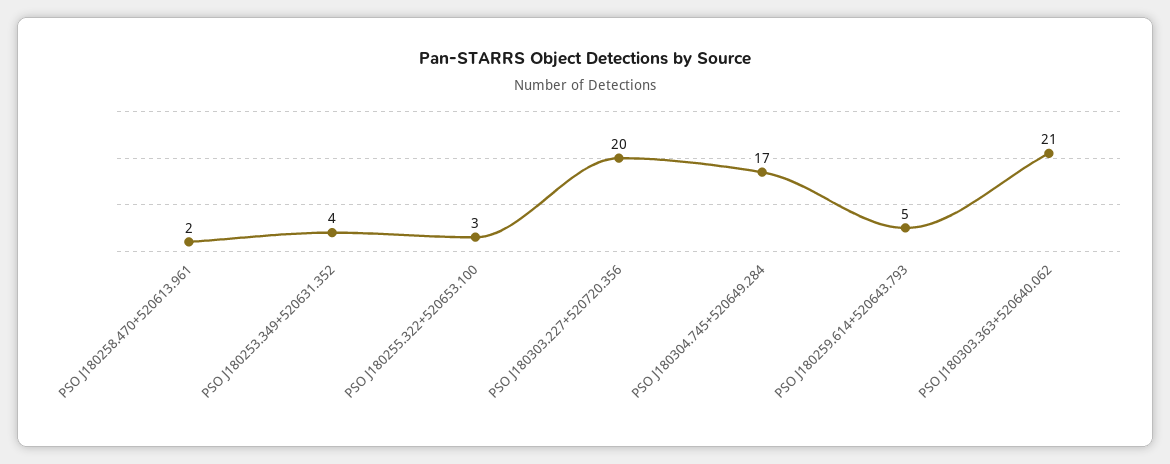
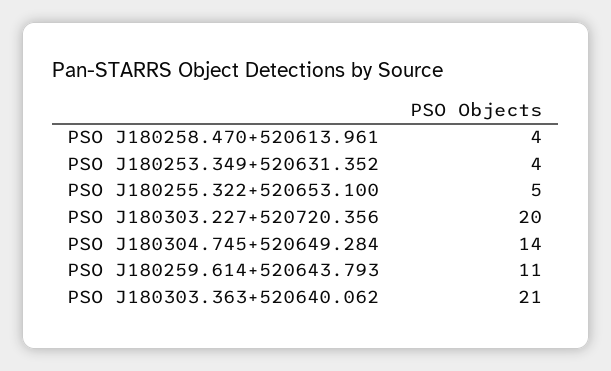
PSO J180258.470+520613.961: 2 -> 4
PSO J180255.322+520653.100: 3 -> 5
PSO J180304.745+520649.284: 17 -> 14
PSO J180259.614+520643.793: 5 -> 11

